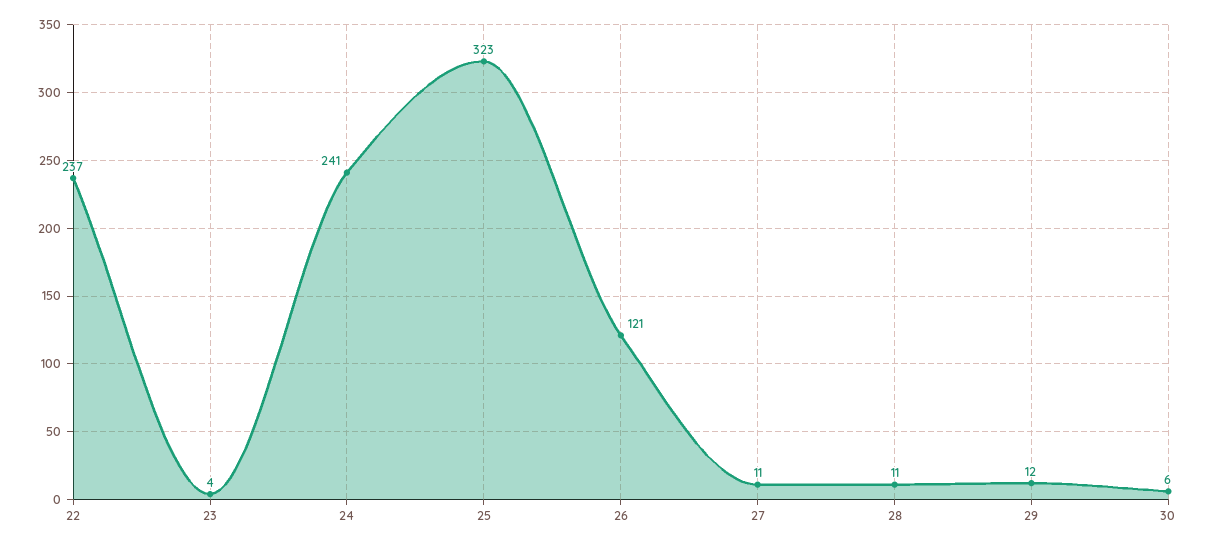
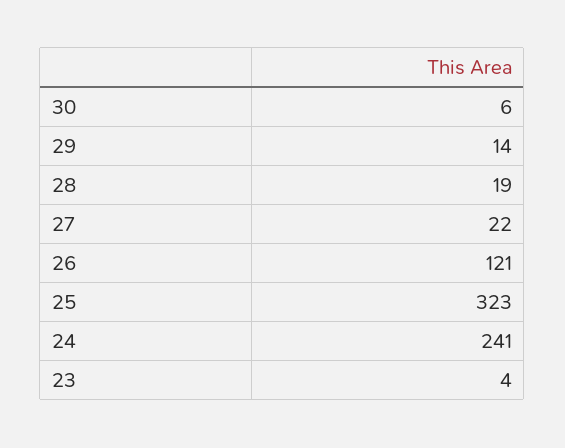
22: 237 -> none
27: 11 -> 22
28: 11 -> 19
29: 12 -> 14

